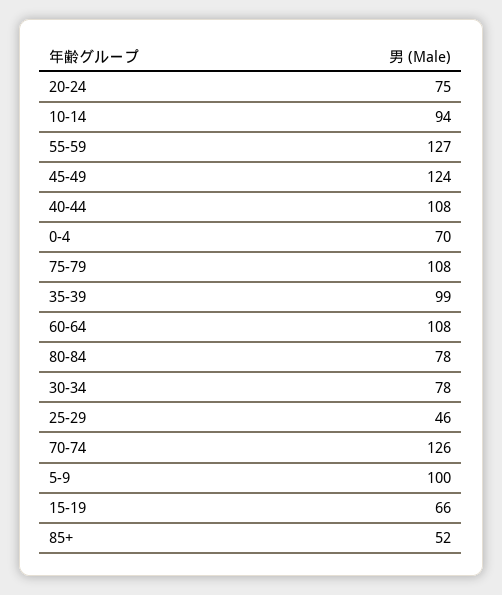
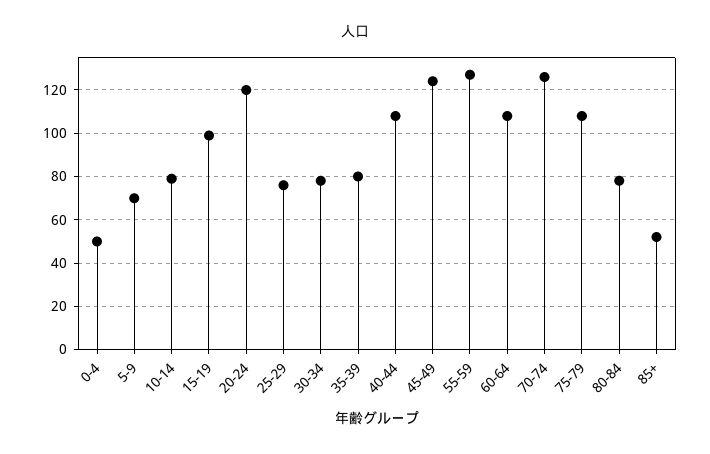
20-24: 75 -> 120
10-14: 94 -> 80
0-4: 70 -> 50
35-39: 99 -> 80
25-29: 46 -> 75
5-9: 100 -> 70
15-19: 66 -> 100

